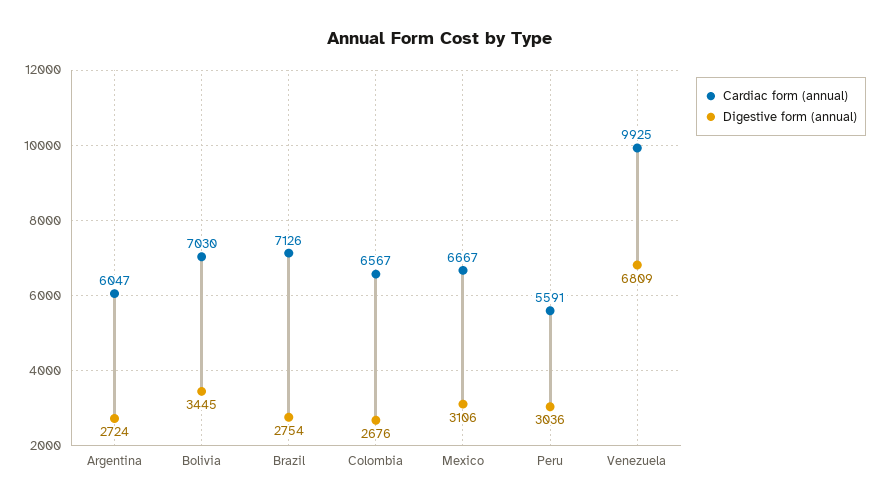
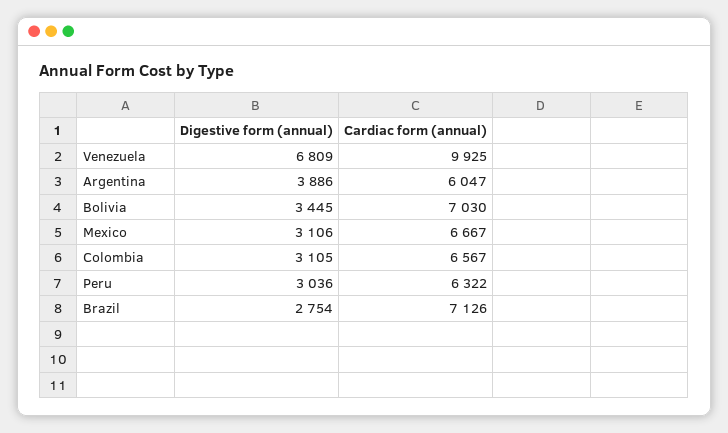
Digestive form (annual), Argentina: 2724 -> 3886
Digestive form (annual), Colombia: 2676 -> 3105
Cardiac form (annual), Peru: 5591 -> 6322

